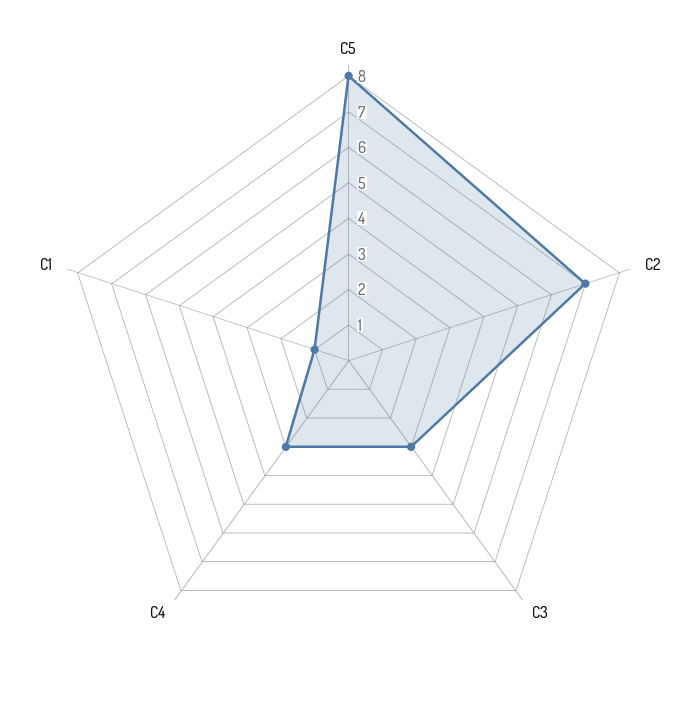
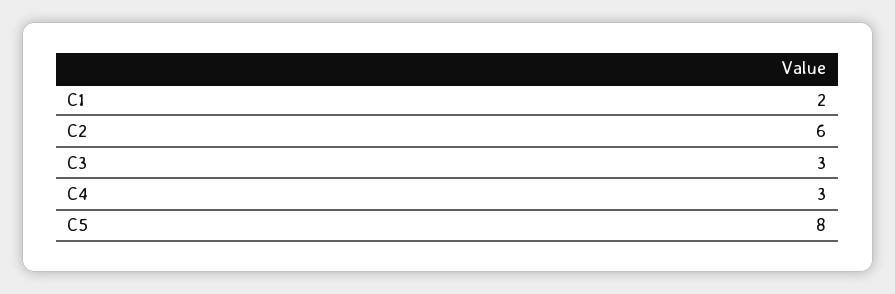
C2: 7 -> 6
C1: 1 -> 2

